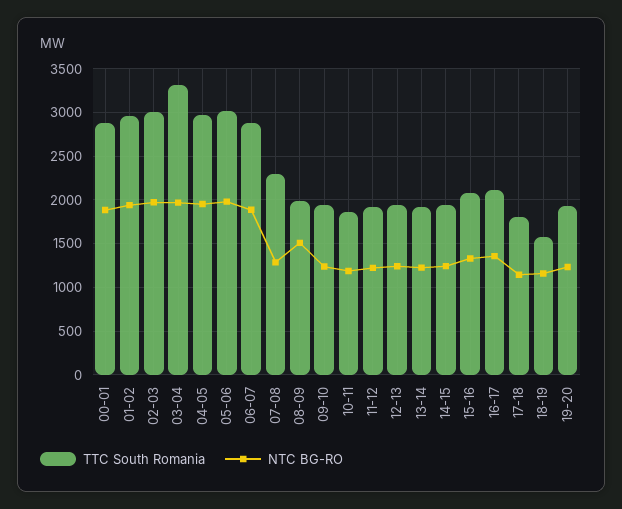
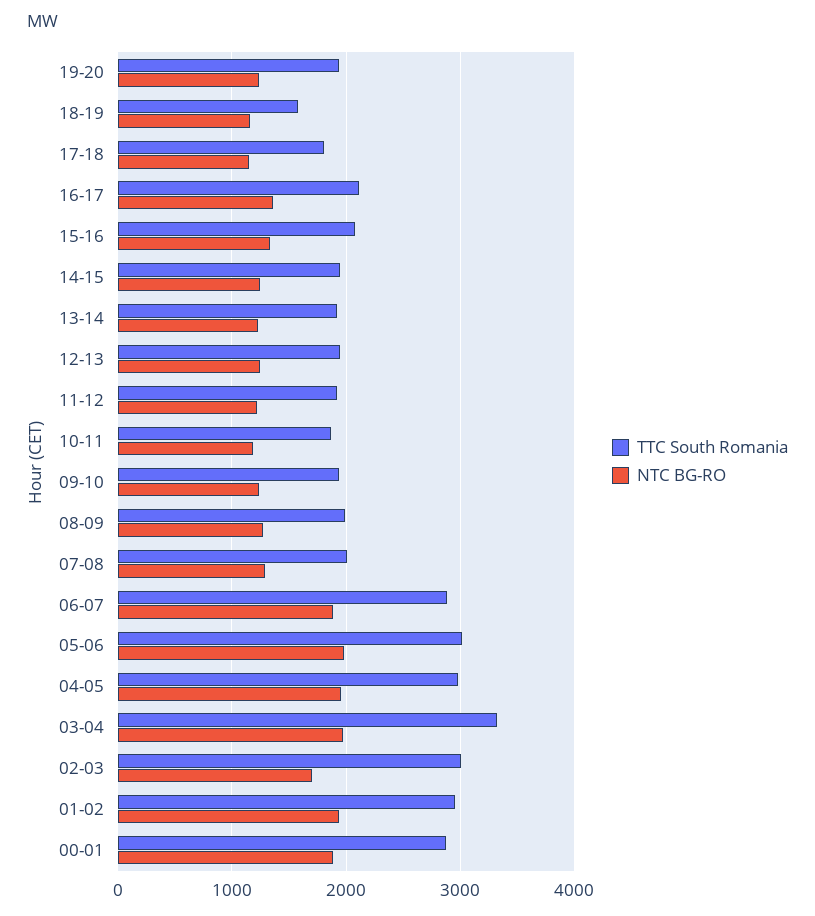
NTC BG-RO, 02-03: 2000 -> 1700
TTC South Romania, 07-08: 2300 -> 2000
NTC BG-RO, 08-09: 1500 -> 1300

